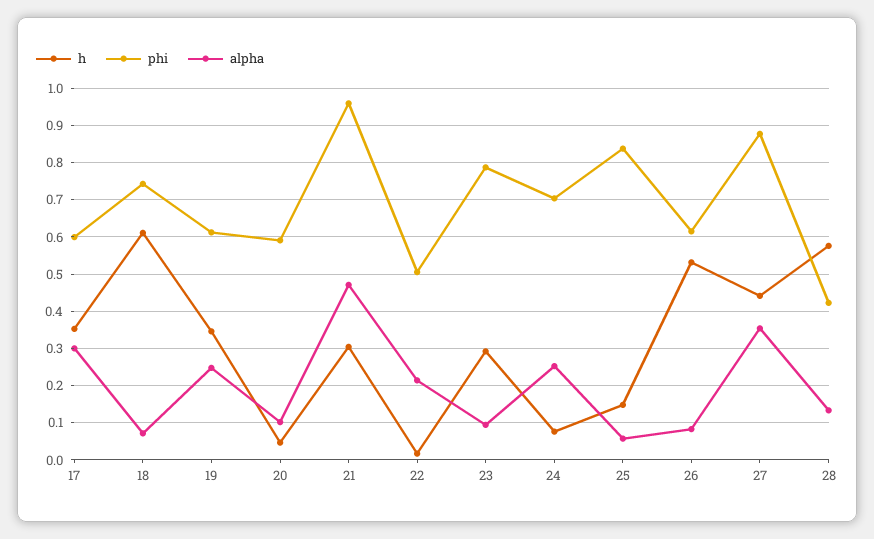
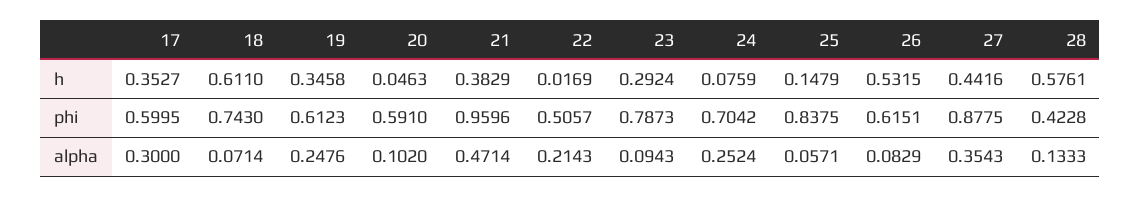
h, 21: 0.3 -> 0.3829

